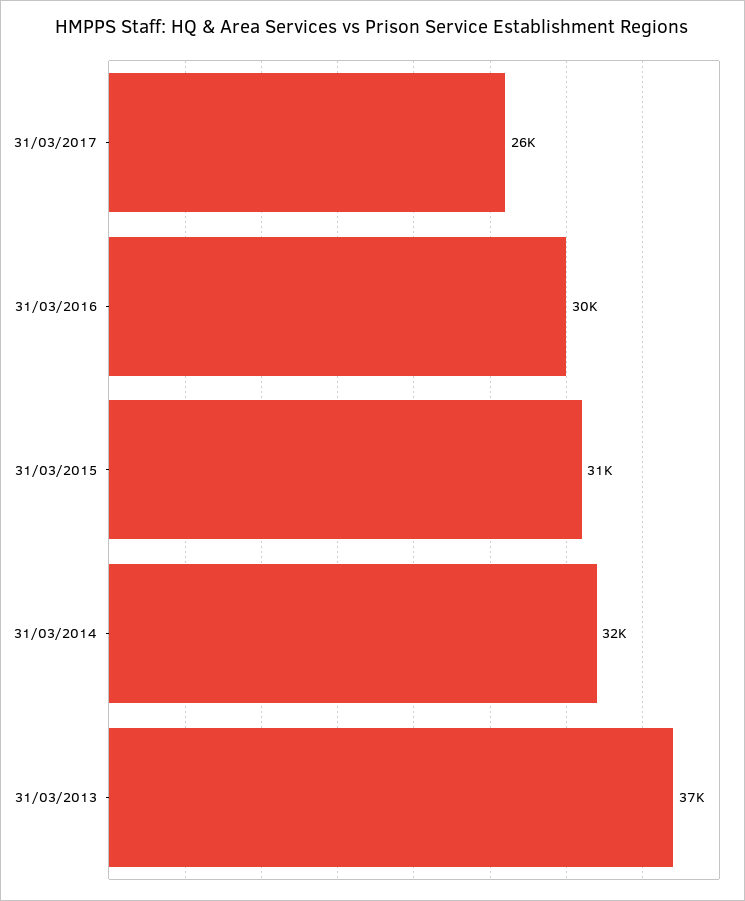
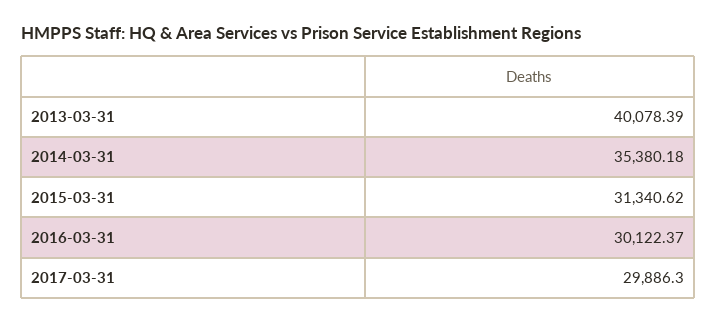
31/03/2017: 26000 -> 29886.3
31/03/2014: 32000 -> 35380.18
31/03/2013: 37000 -> 40078.39

